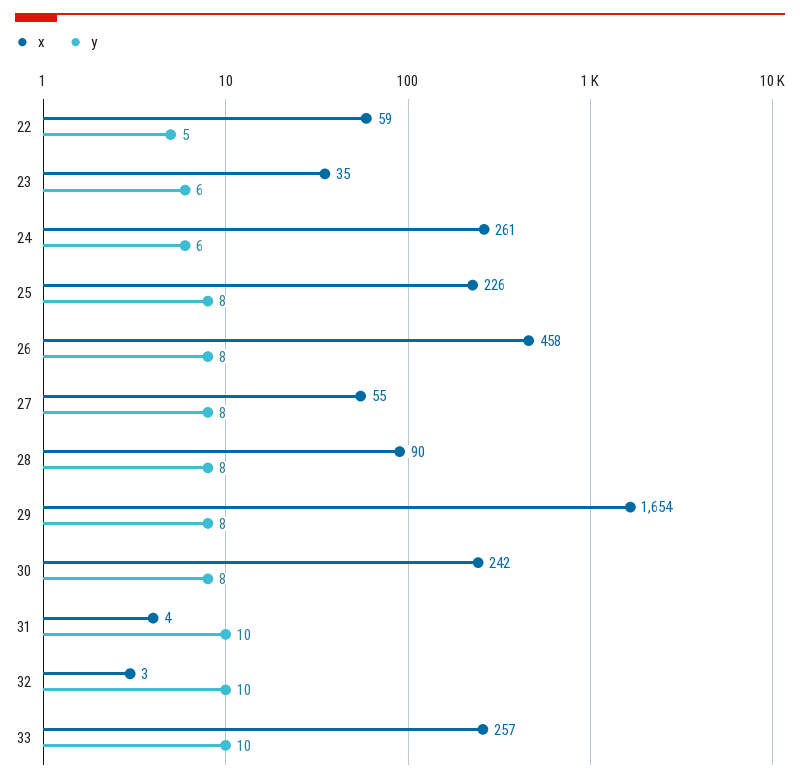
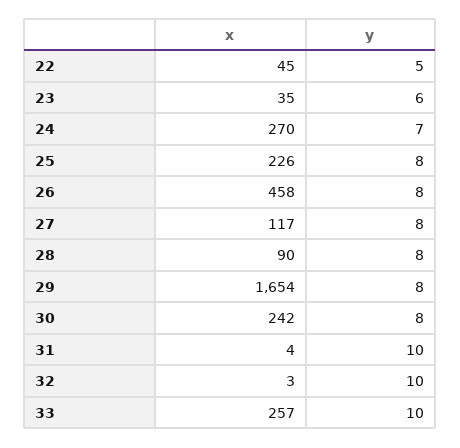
x, 22: 59 -> 45
x, 24: 261 -> 270
y, 24: 6 -> 7
x, 27: 55 -> 117

